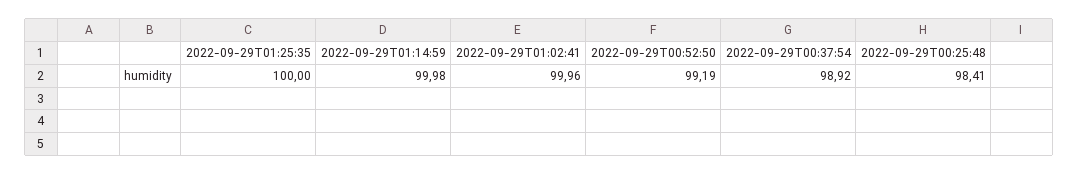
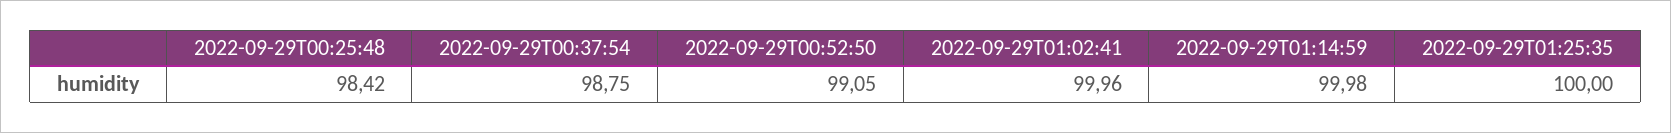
2022-09-29T00:52:50: 99.19 -> 99.05
2022-09-29T00:37:54: 98.92 -> 98.75
2022-09-29T00:25:48: 98.41 -> 98.42

